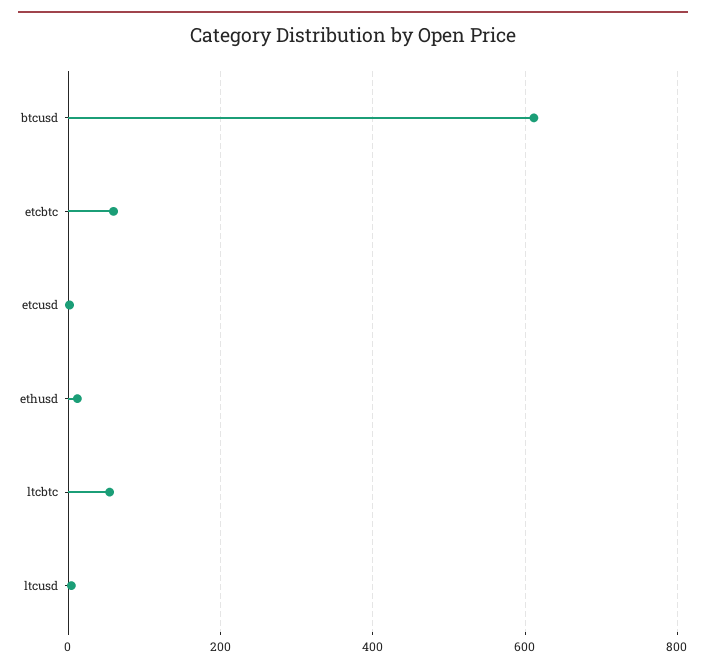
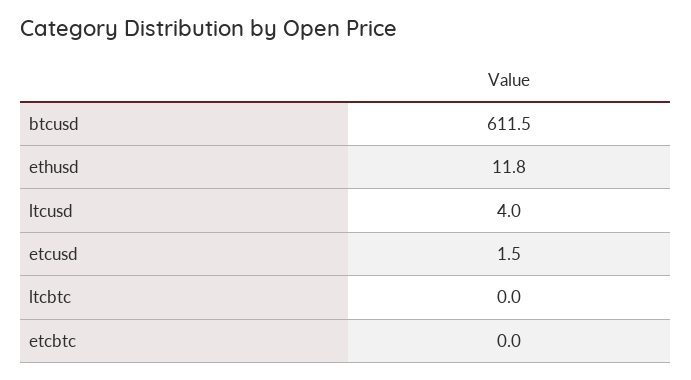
etcbtc: 60 -> 0
ltcbtc: 60 -> 0

